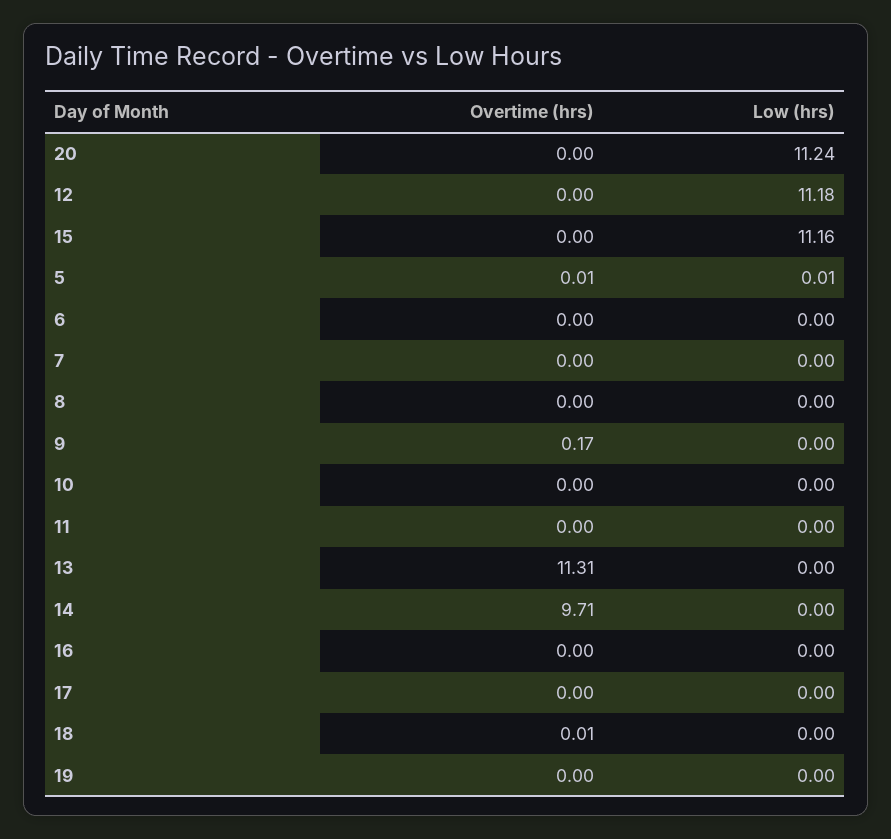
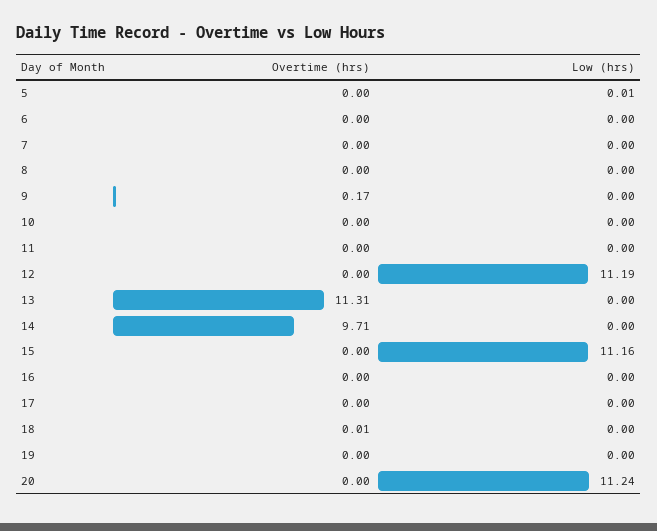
Low (hrs), 12: 11.18 -> 11.19
Overtime (hrs), 5: 0.01 -> 0

